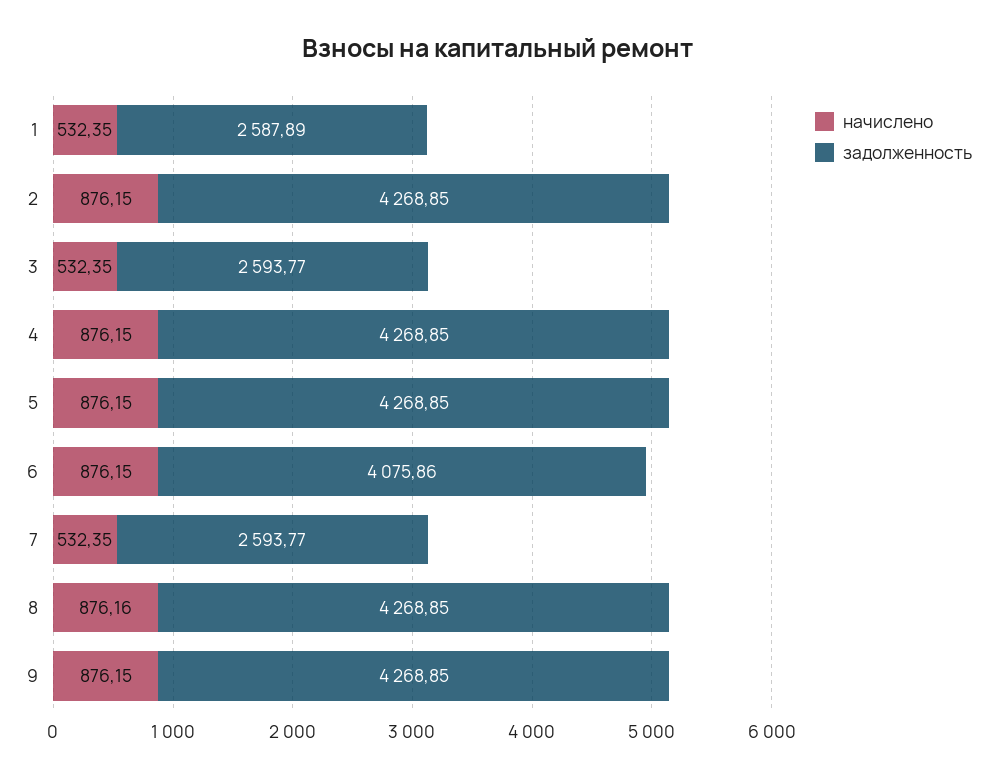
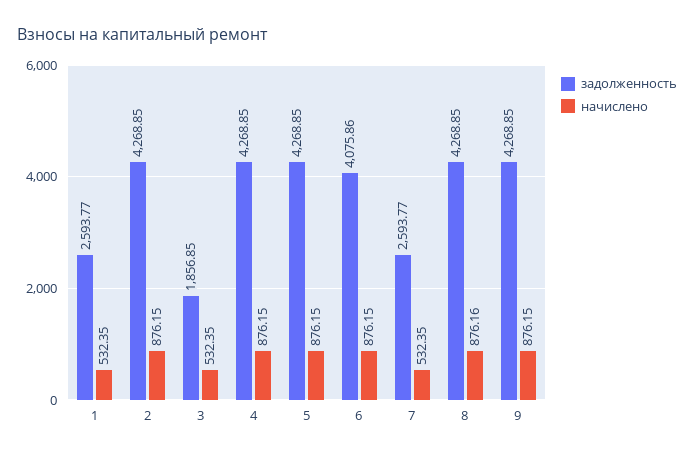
задолженность, 1: 2587.89 -> 2593.77
задолженность, 3: 2593.77 -> 1856.85

